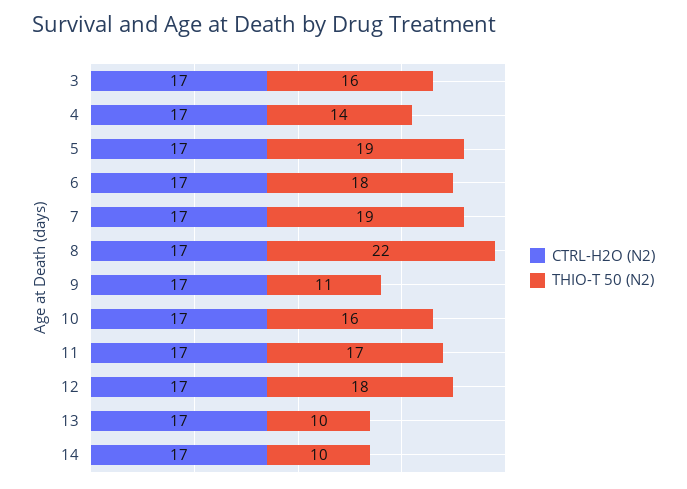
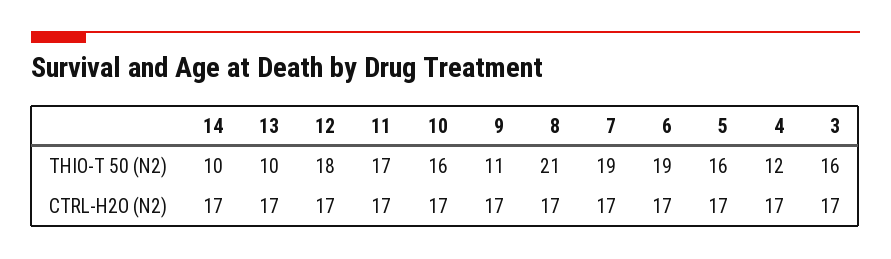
THIO-T 50 (N2), 4: 14 -> 12
THIO-T 50 (N2), 5: 19 -> 16
THIO-T 50 (N2), 6: 18 -> 19
THIO-T 50 (N2), 8: 22 -> 21

